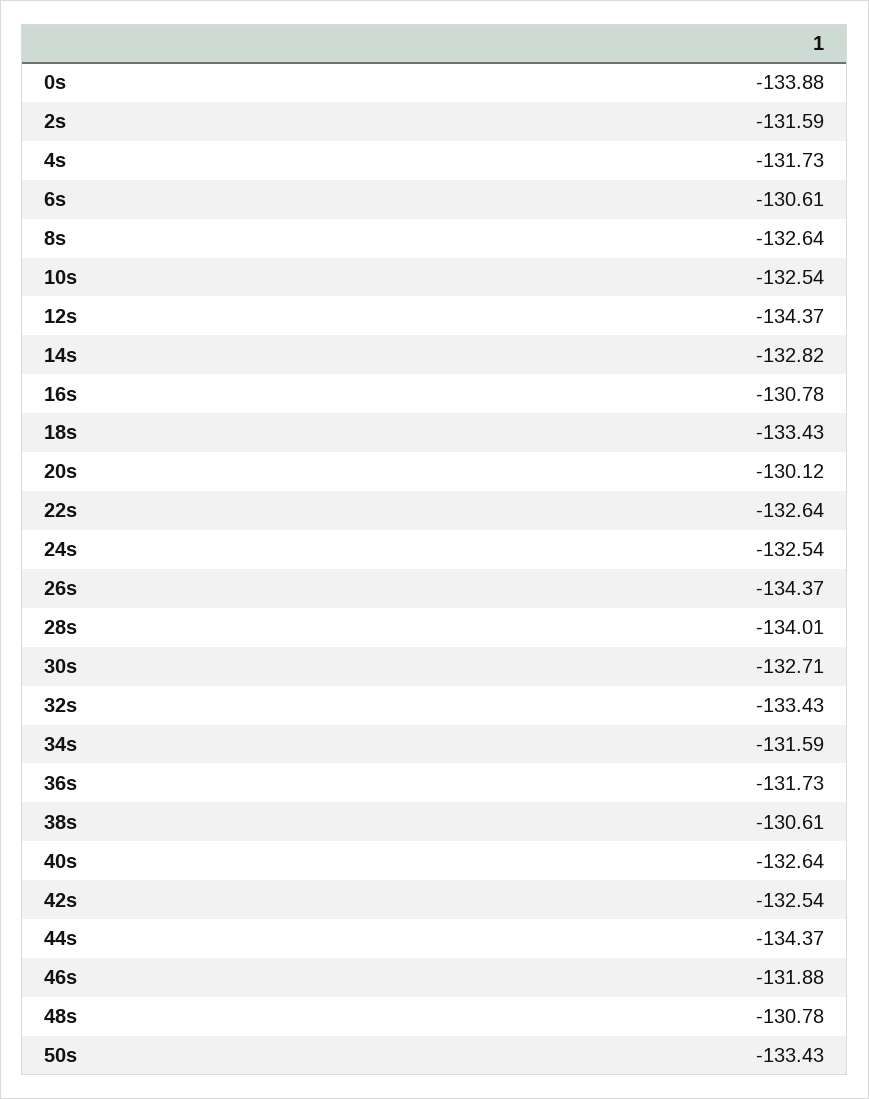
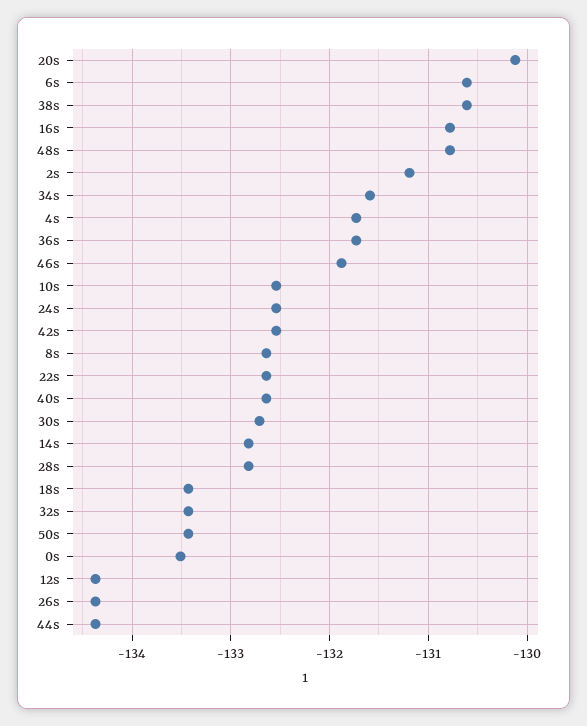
0s: -133.88 -> -133.5
2s: -131.59 -> -131.2
28s: -134.01 -> -132.8

